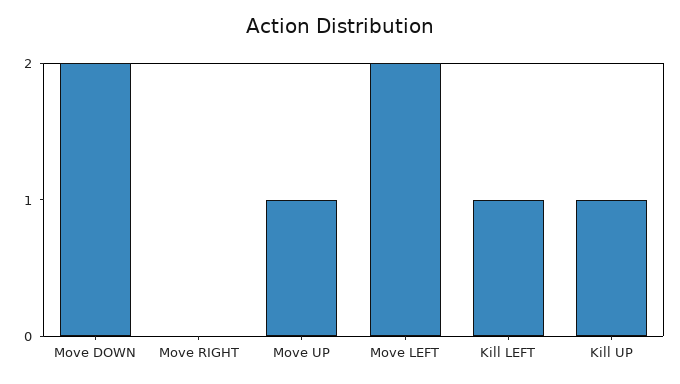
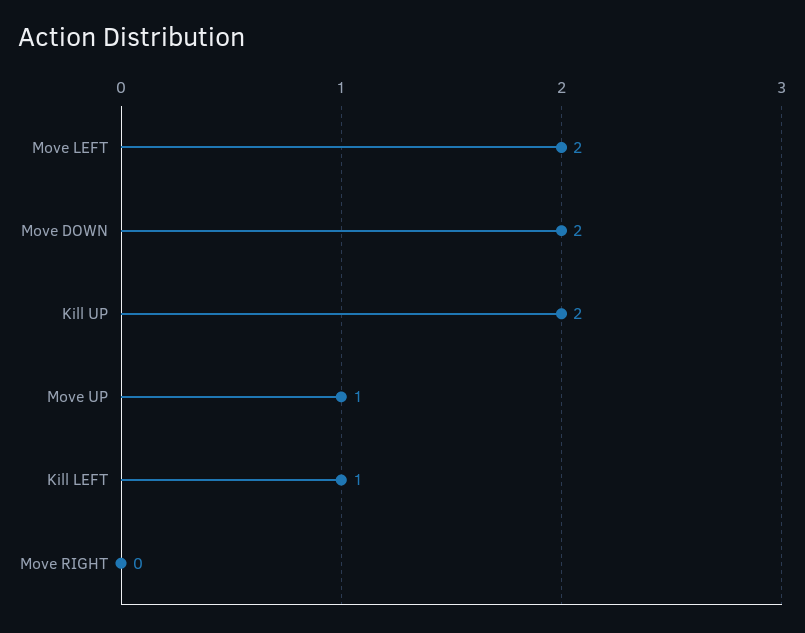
Kill UP: 1 -> 2

